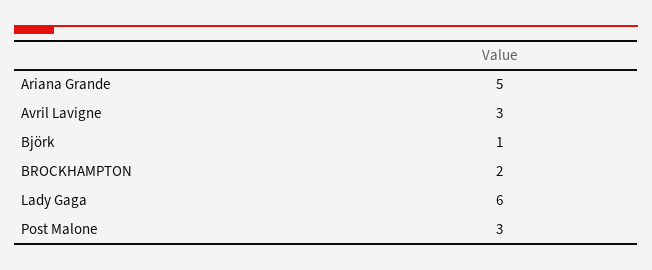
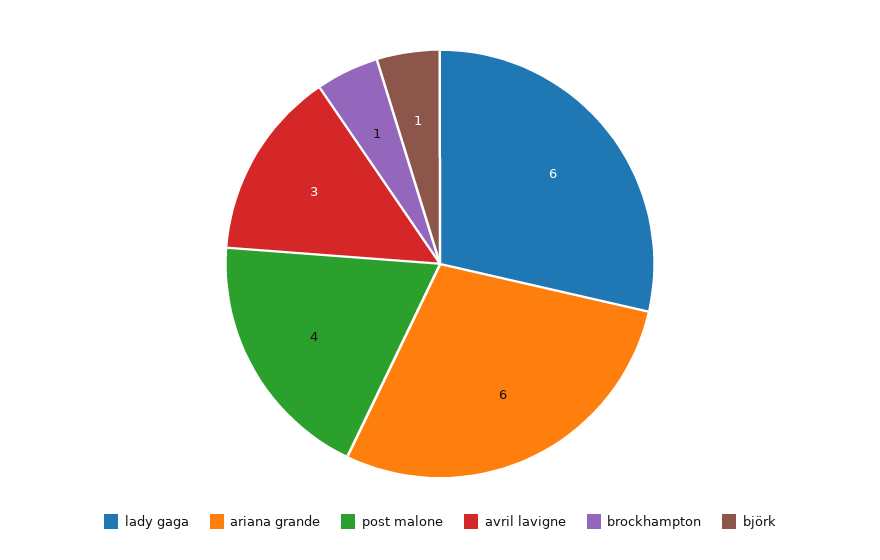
Ariana Grande: 5 -> 6
BROCKHAMPTON: 2 -> 1
Post Malone: 3 -> 4

